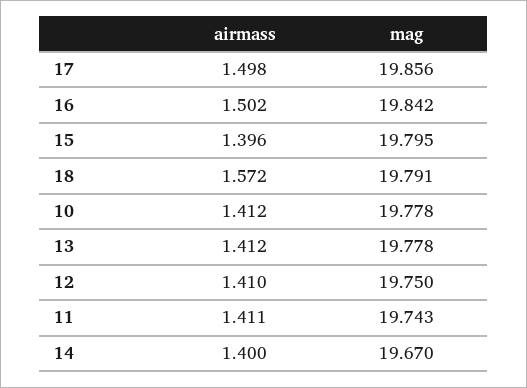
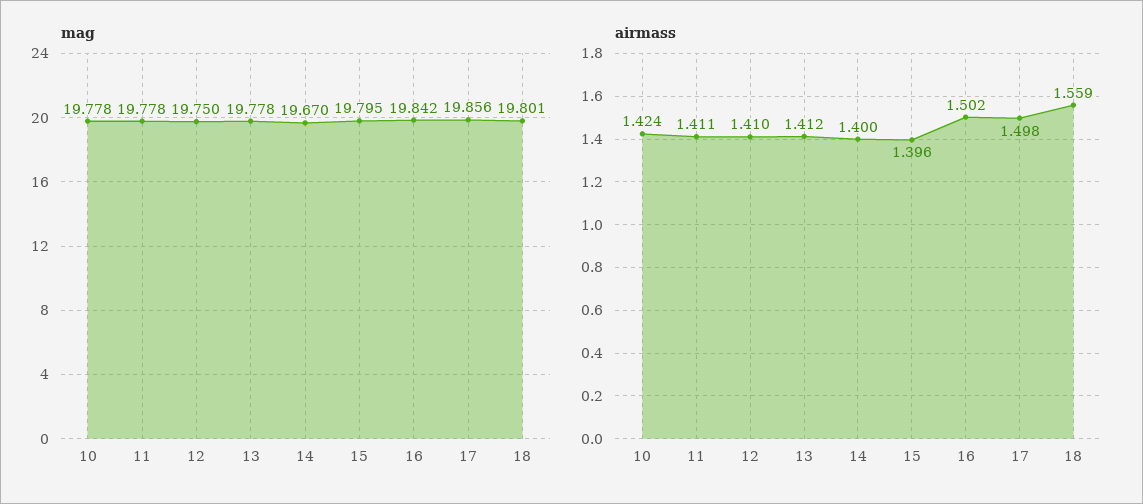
airmass, 18: 1.572 -> 1.559
mag, 18: 19.791 -> 19.801
airmass, 10: 1.412 -> 1.424
mag, 11: 19.743 -> 19.778

